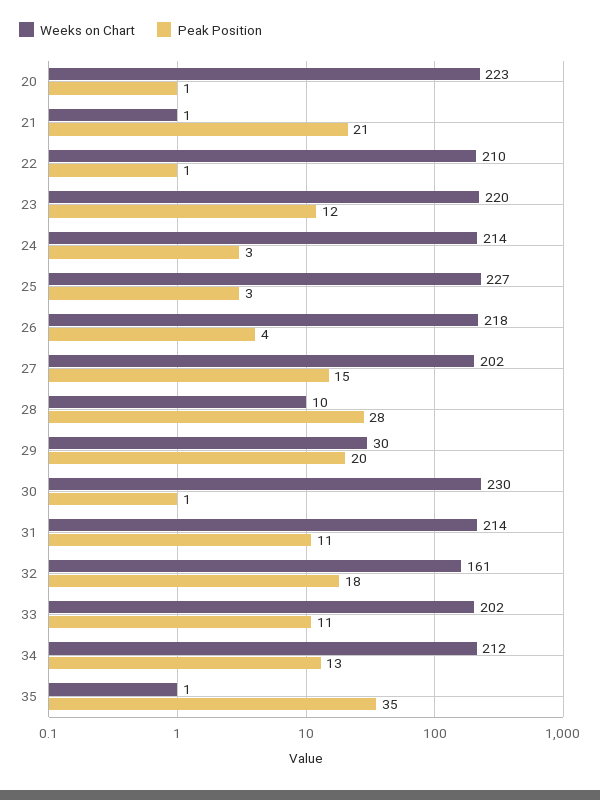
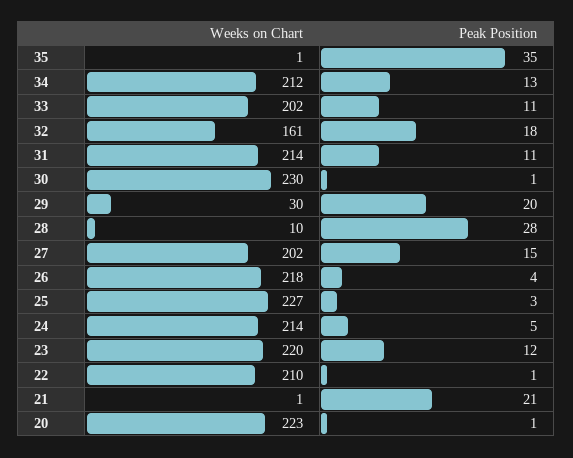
Peak Position, 24: 3 -> 5

